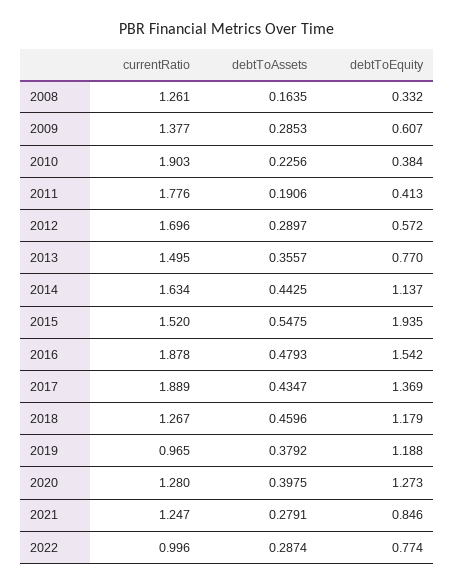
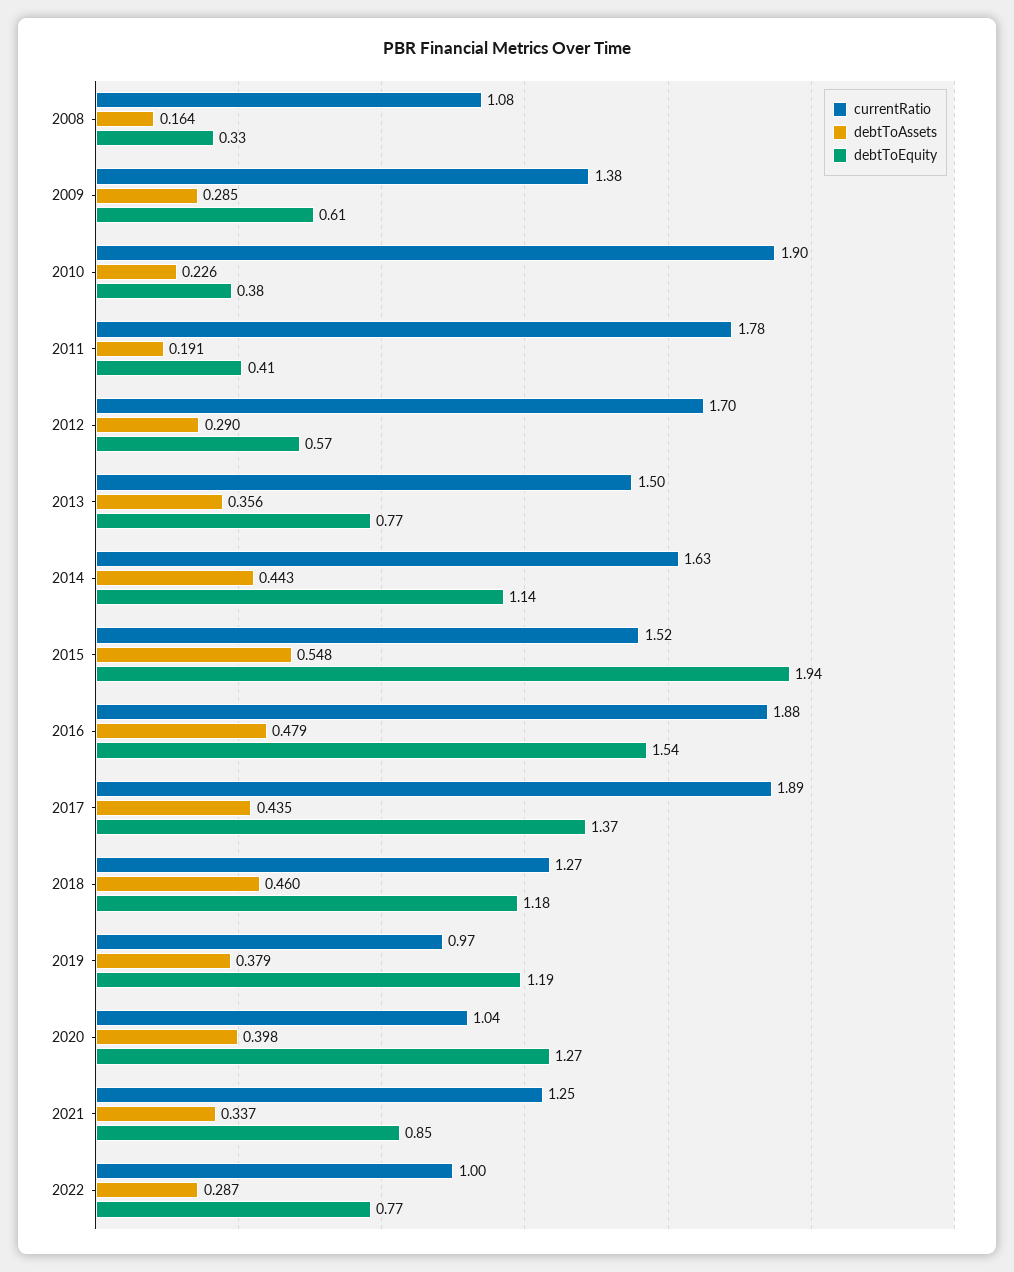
currentRatio, 2008: 1.261 -> 1.08
currentRatio, 2020: 1.28 -> 1.04
debtToAssets, 2021: 0.2791 -> 0.337

